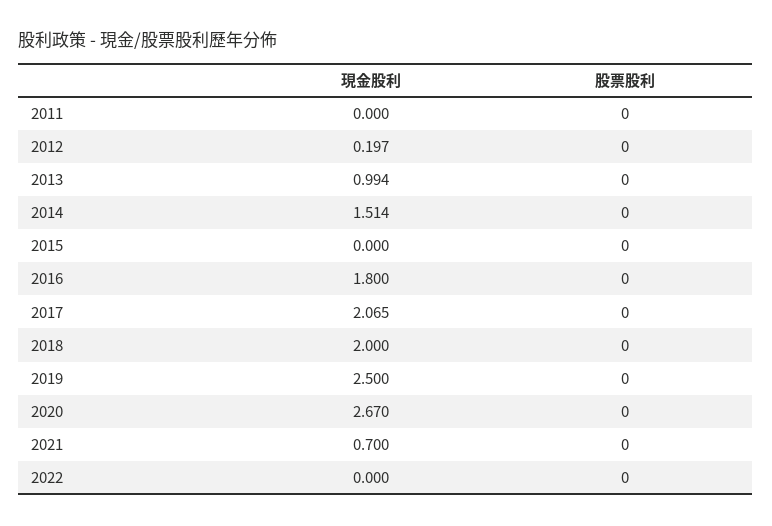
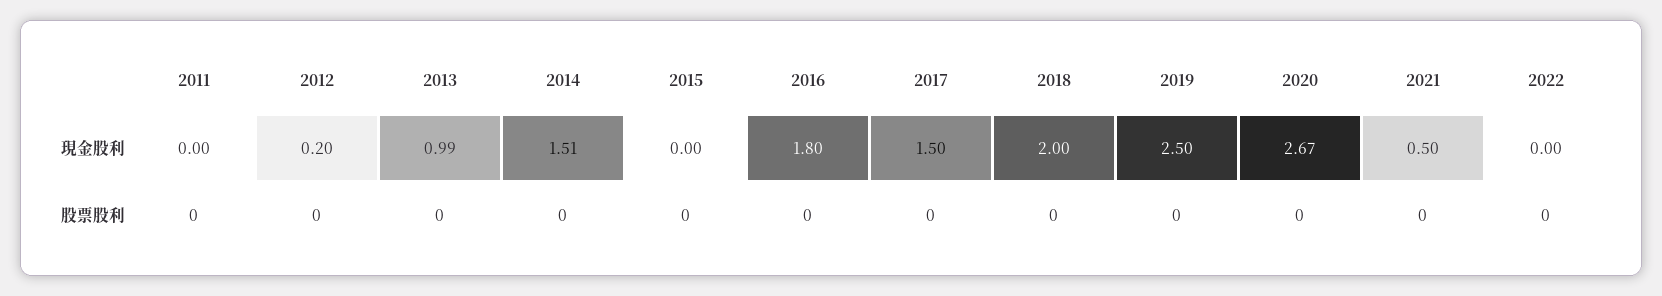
現金股利, 2017: 2.065 -> 1.5
現金股利, 2021: 0.7 -> 0.5

